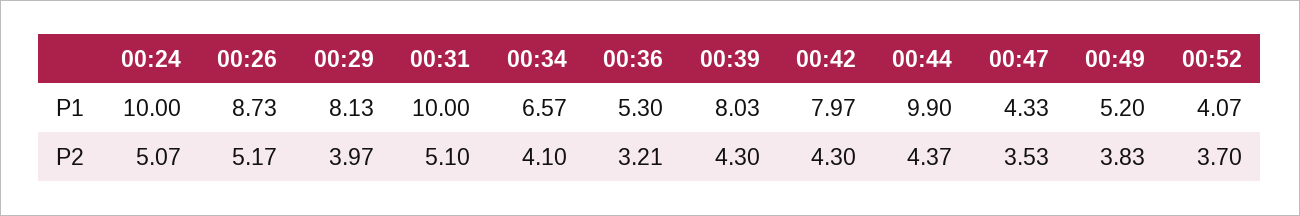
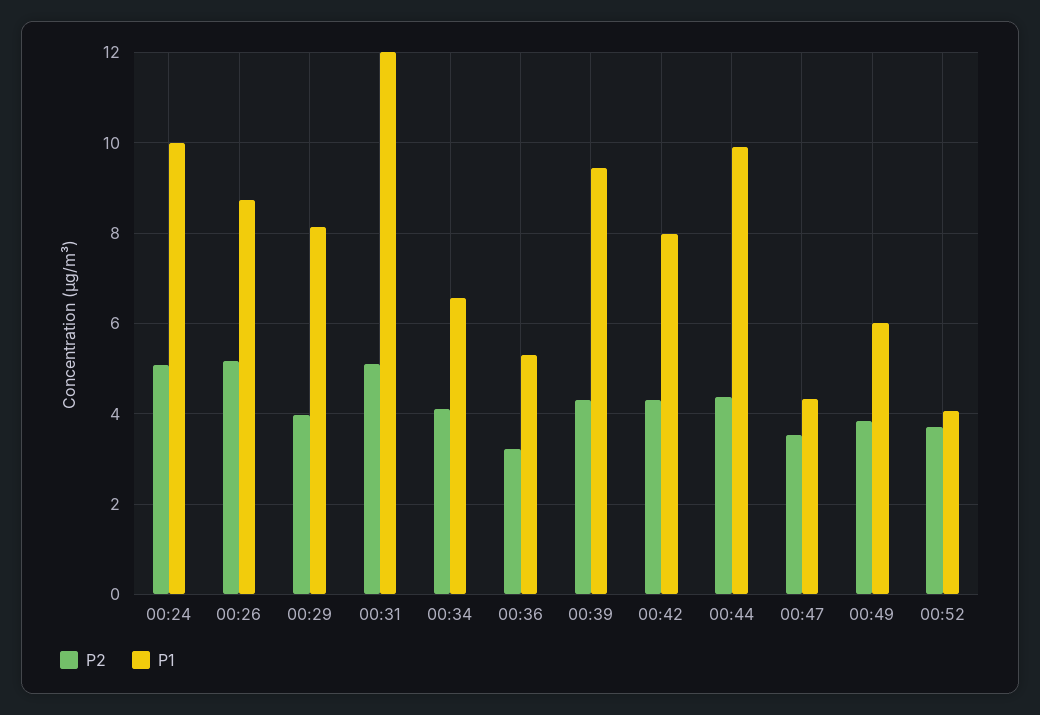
P1, 00:31: 10 -> 12
P1, 00:39: 8.03 -> 9.4
P1, 00:49: 5.2 -> 6

